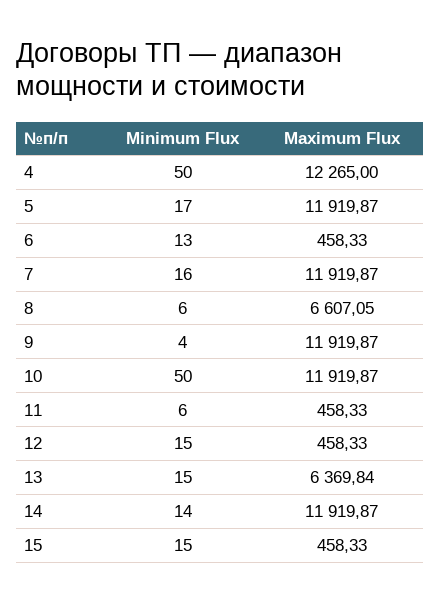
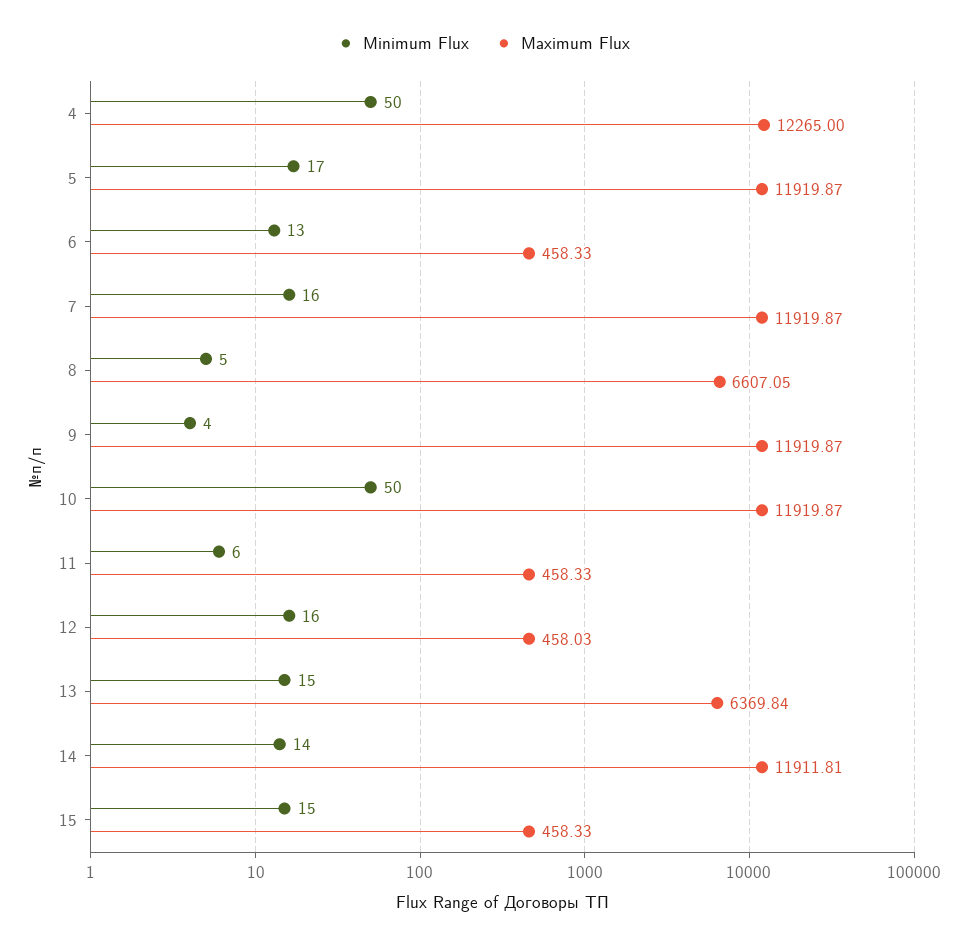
Minimum Flux, 8: 6 -> 5
Minimum Flux, 12: 15 -> 16
Maximum Flux, 12: 458.33 -> 458.03
Maximum Flux, 14: 11919.87 -> 11911.81

